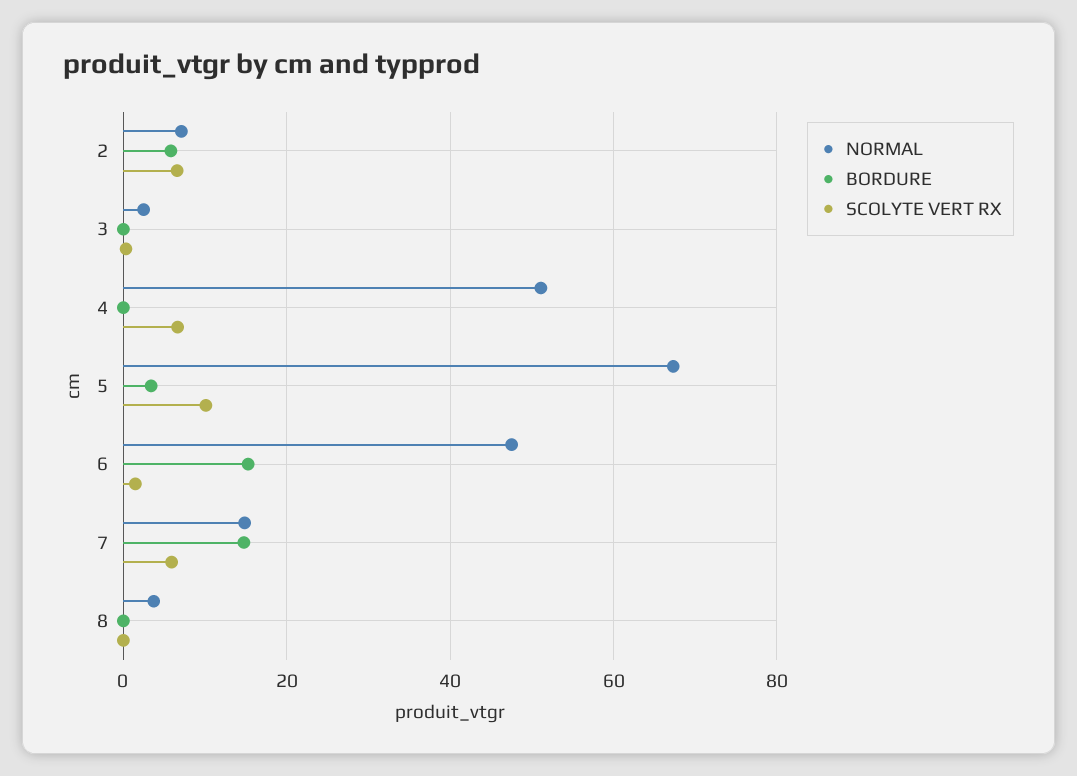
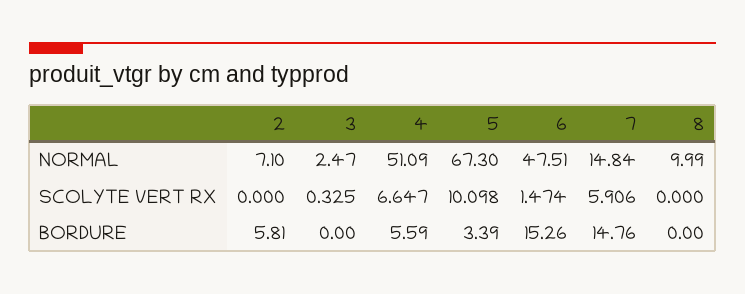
SCOLYTE VERT RX, 2: 6 -> 0
BORDURE, 4: 0 -> 5.59
NORMAL, 8: 4 -> 9.99

